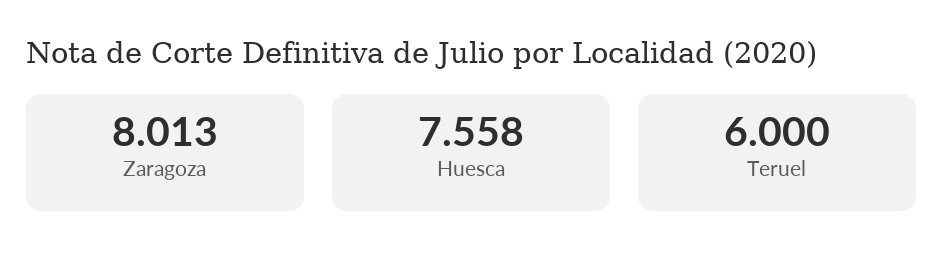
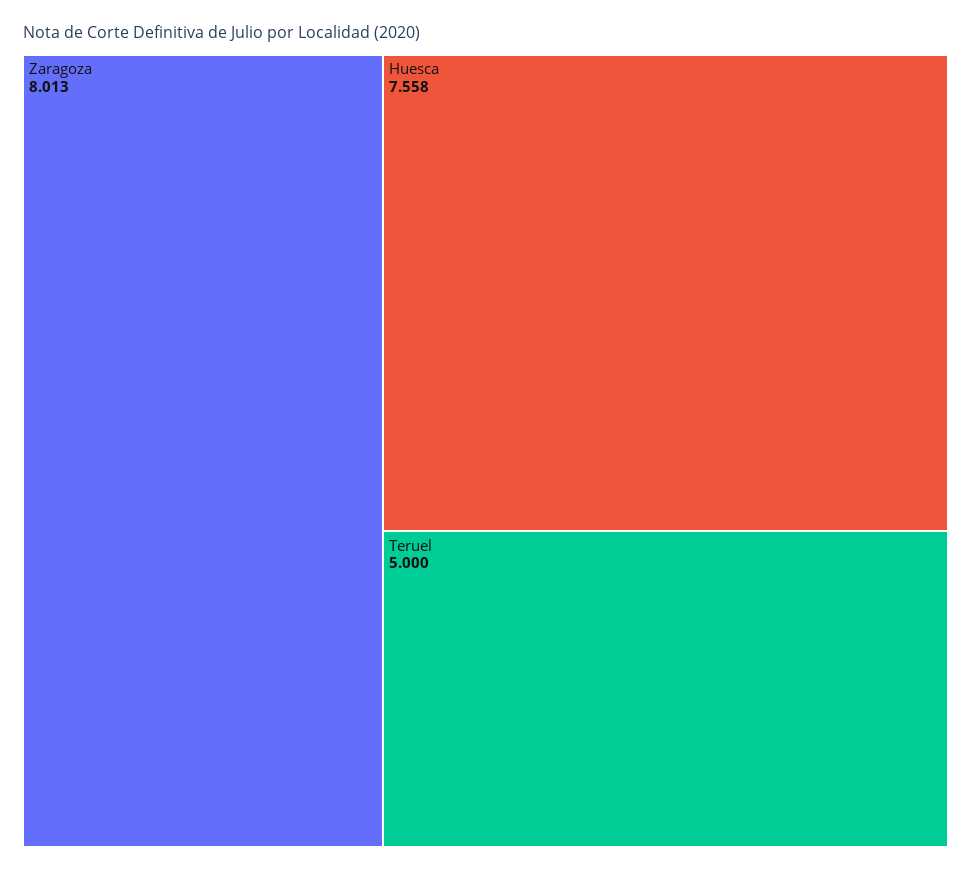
Teruel: 6 -> 5

